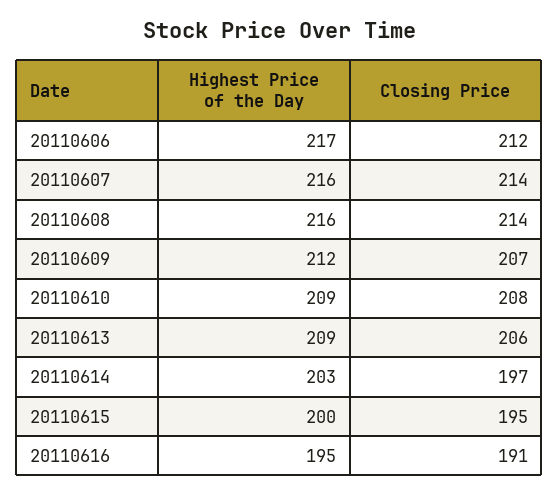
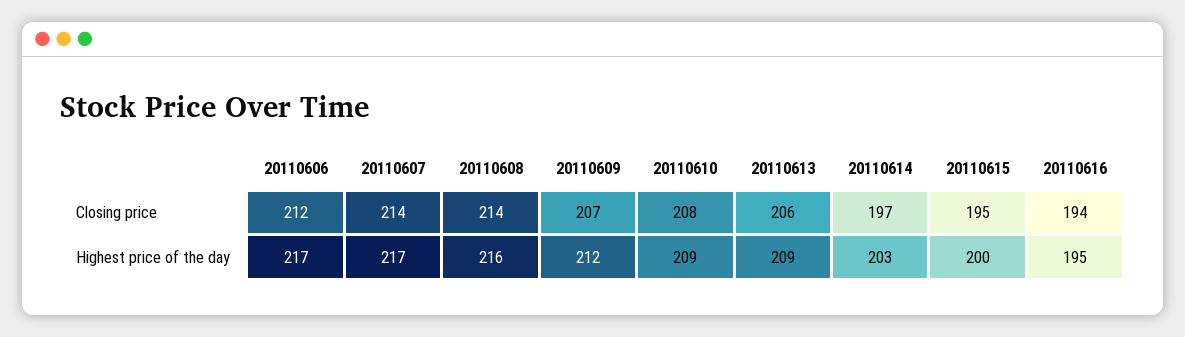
Highest Price of the Day, 20110607: 216 -> 217
Closing Price, 20110616: 191 -> 194

